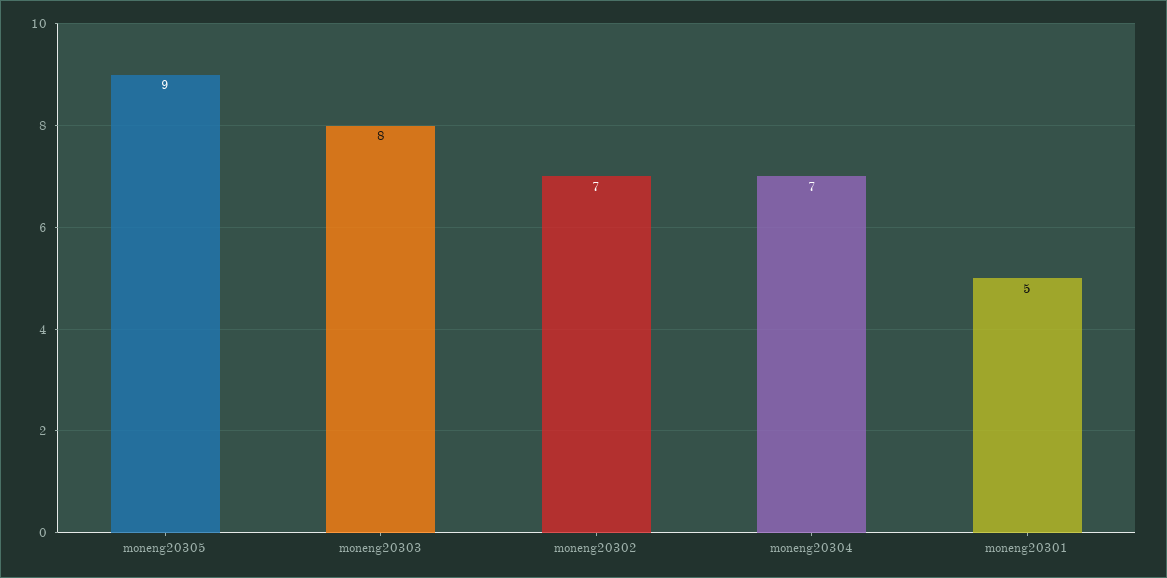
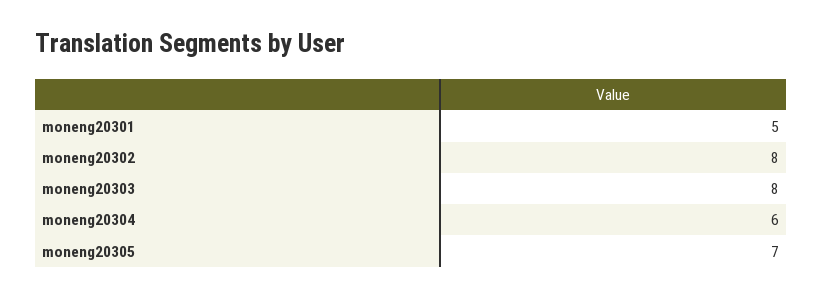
moneng20305: 9 -> 7
moneng20302: 7 -> 8
moneng20304: 7 -> 6

